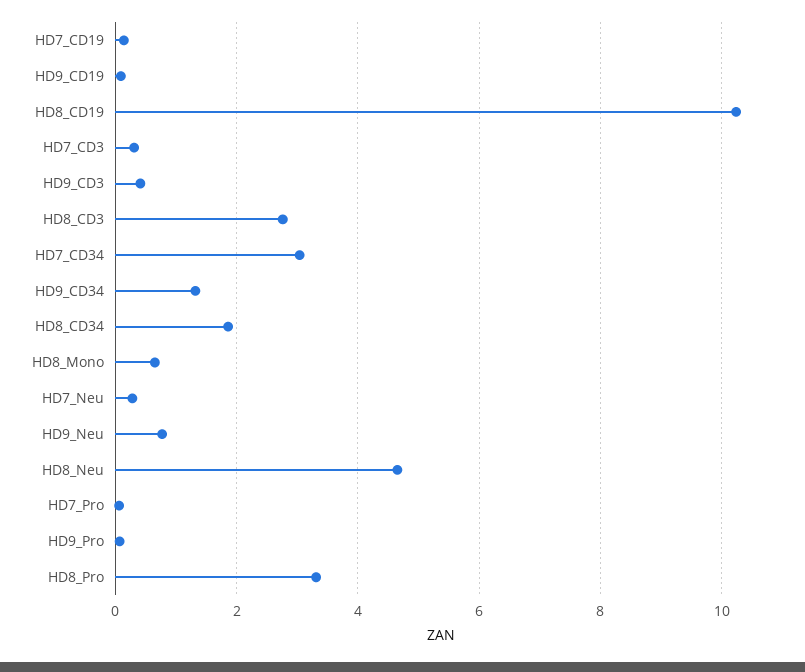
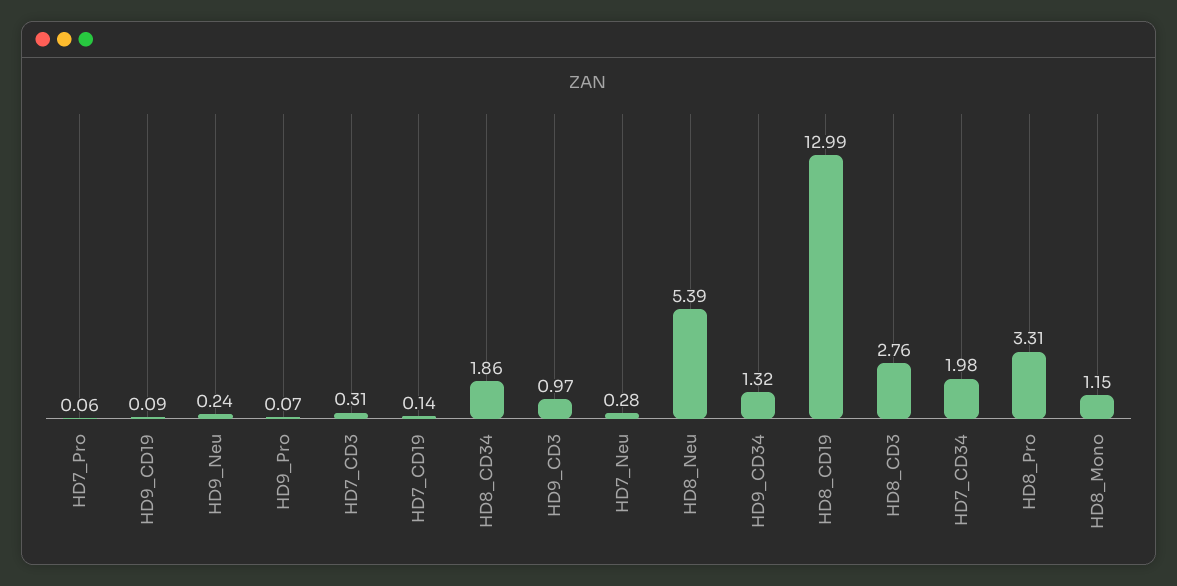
HD8_CD19: 10.2 -> 12.99
HD9_CD3: 0.4 -> 0.97
HD7_CD34: 3 -> 1.98
HD8_Mono: 0.6 -> 1.15
HD9_Neu: 0.8 -> 0.24
HD8_Neu: 4.6 -> 5.39

